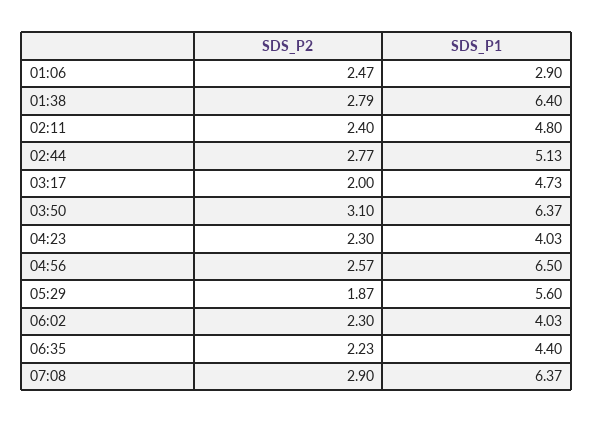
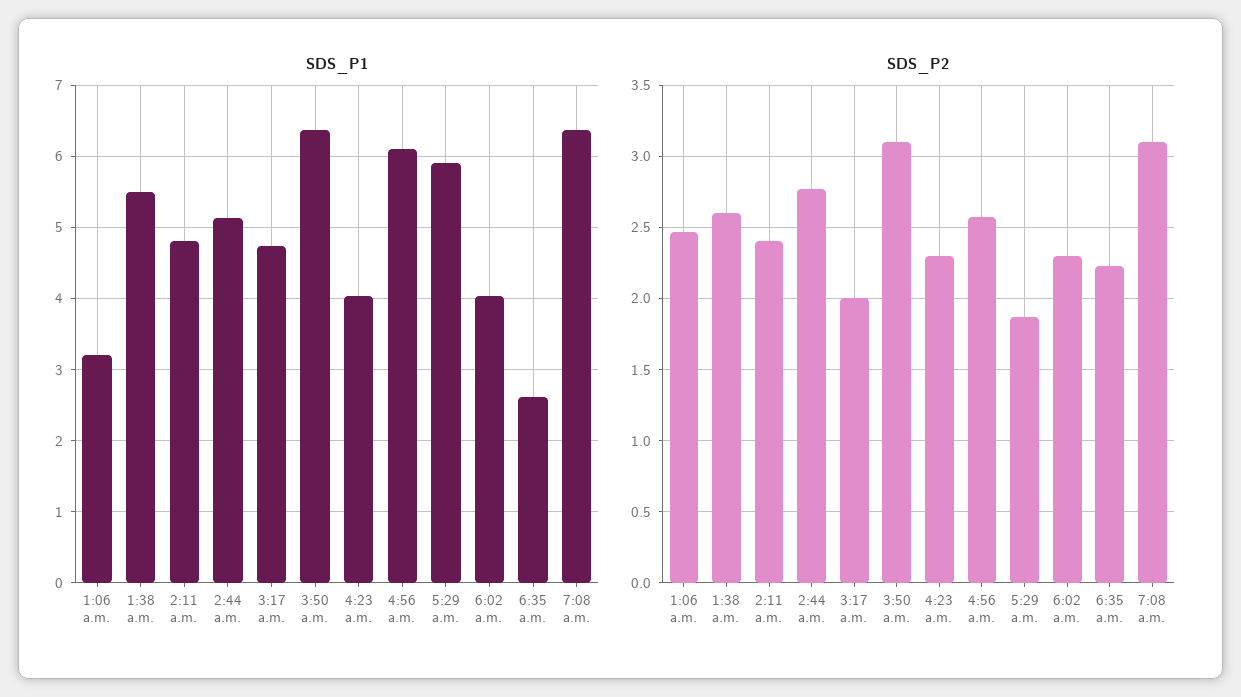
SDS_P1, 01:06: 2.9 -> 3.2
SDS_P2, 01:38: 2.79 -> 2.6
SDS_P1, 01:38: 6.4 -> 5.5
SDS_P1, 04:56: 6.5 -> 6.1
SDS_P1, 05:29: 5.6 -> 5.9
SDS_P1, 06:35: 4.4 -> 2.6
SDS_P2, 07:08: 2.9 -> 3.1

